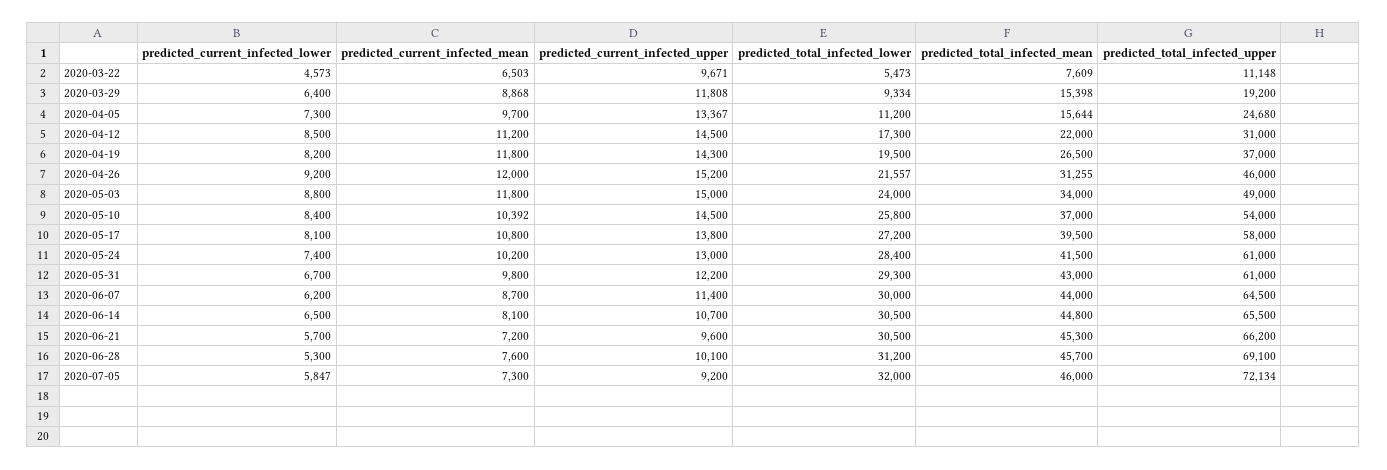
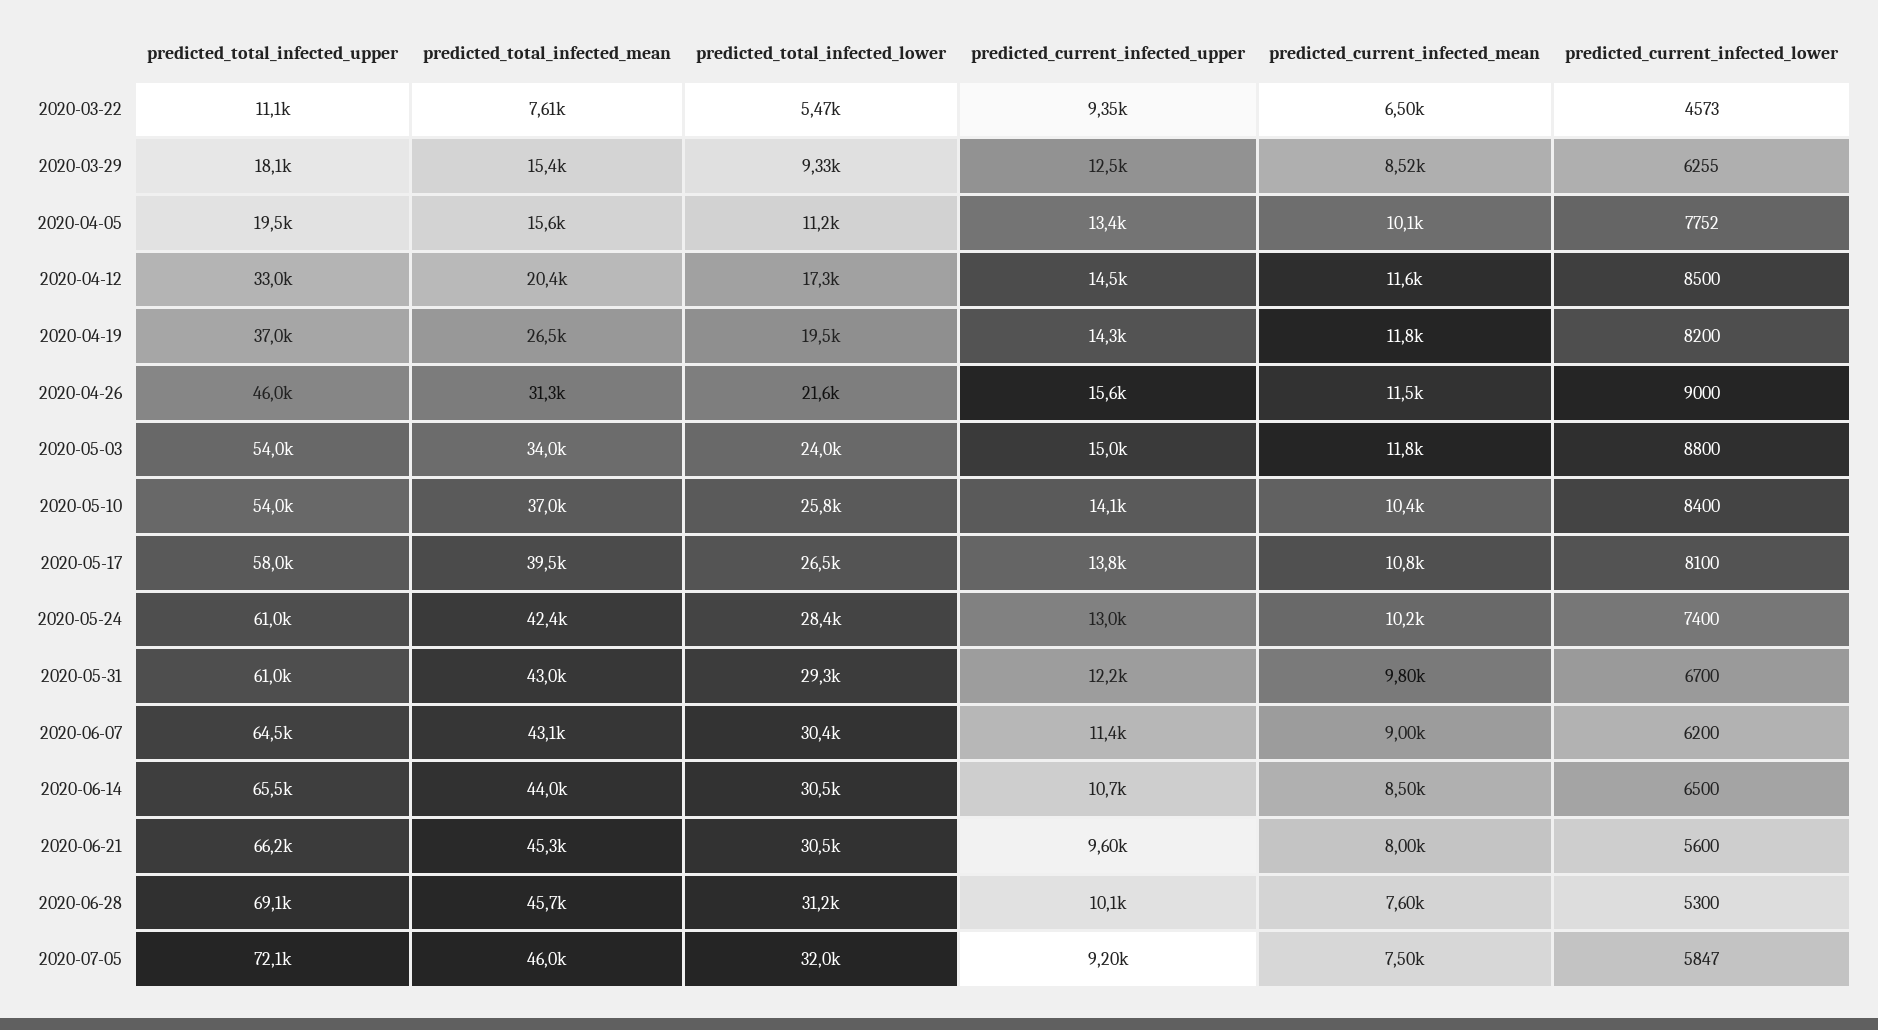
predicted_current_infected_upper, 2020-03-22: 9671 -> 9350
predicted_current_infected_lower, 2020-03-29: 6400 -> 6255
predicted_current_infected_mean, 2020-03-29: 8868 -> 8520
predicted_current_infected_upper, 2020-03-29: 11808 -> 12500
predicted_total_infected_upper, 2020-03-29: 19200 -> 18100
predicted_current_infected_lower, 2020-04-05: 7300 -> 7752
predicted_current_infected_mean, 2020-04-05: 9700 -> 10100
predicted_total_infected_upper, 2020-04-05: 24680 -> 19500
predicted_current_infected_mean, 2020-04-12: 11200 -> 11600
predicted_total_infected_mean, 2020-04-12: 22000 -> 20400
predicted_total_infected_upper, 2020-04-12: 31000 -> 33000
predicted_current_infected_lower, 2020-04-26: 9200 -> 9000
predicted_current_infected_mean, 2020-04-26: 12000 -> 11500
predicted_current_infected_upper, 2020-04-26: 15200 -> 15600
predicted_total_infected_upper, 2020-05-03: 49000 -> 54000
predicted_current_infected_upper, 2020-05-10: 14500 -> 14100
predicted_total_infected_lower, 2020-05-17: 27200 -> 26500
predicted_total_infected_mean, 2020-05-24: 41500 -> 42400
predicted_current_infected_mean, 2020-06-07: 8700 -> 9000
predicted_total_infected_lower, 2020-06-07: 30000 -> 30400
predicted_total_infected_mean, 2020-06-07: 44000 -> 43100
predicted_current_infected_mean, 2020-06-14: 8100 -> 8500
predicted_total_infected_mean, 2020-06-14: 44800 -> 44000
predicted_current_infected_lower, 2020-06-21: 5700 -> 5600
predicted_current_infected_mean, 2020-06-21: 7200 -> 8000
predicted_current_infected_mean, 2020-07-05: 7300 -> 7500

